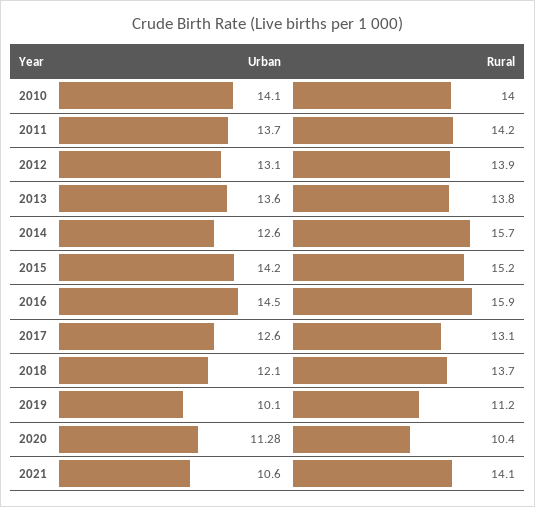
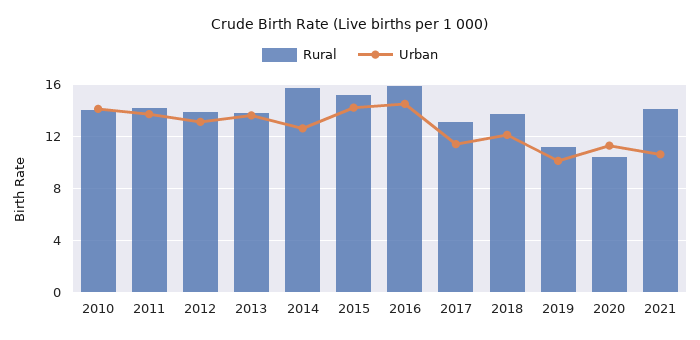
Urban, 2017: 12.6 -> 11.5

